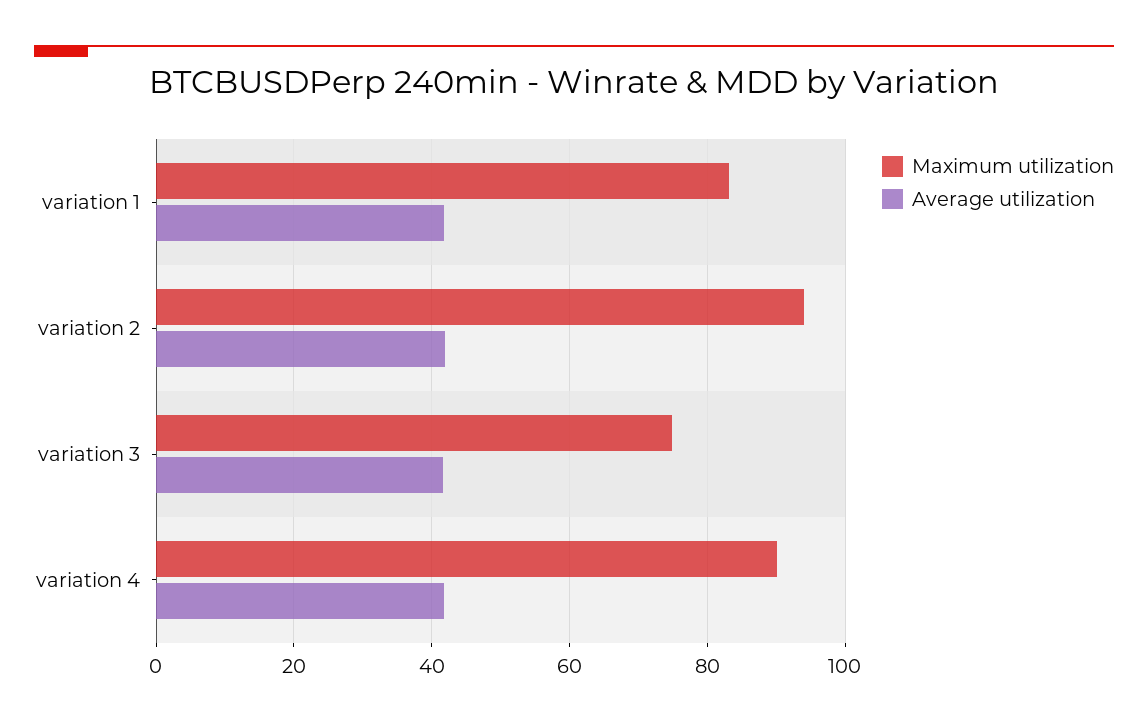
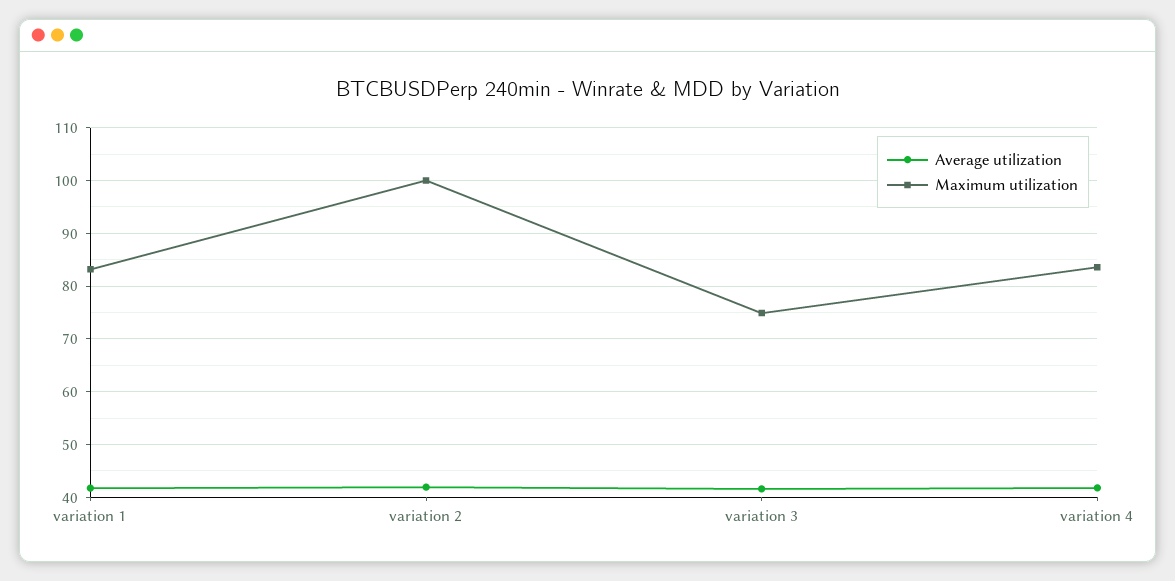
Maximum utilization, variation 2: 94 -> 100
Maximum utilization, variation 4: 90 -> 84

